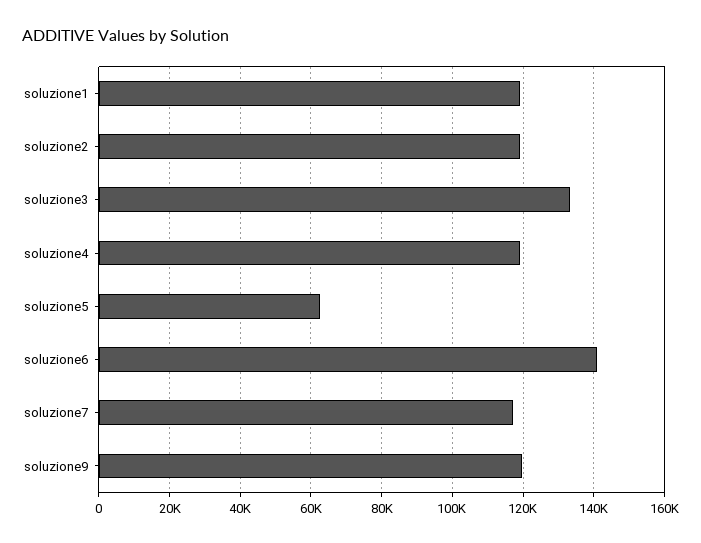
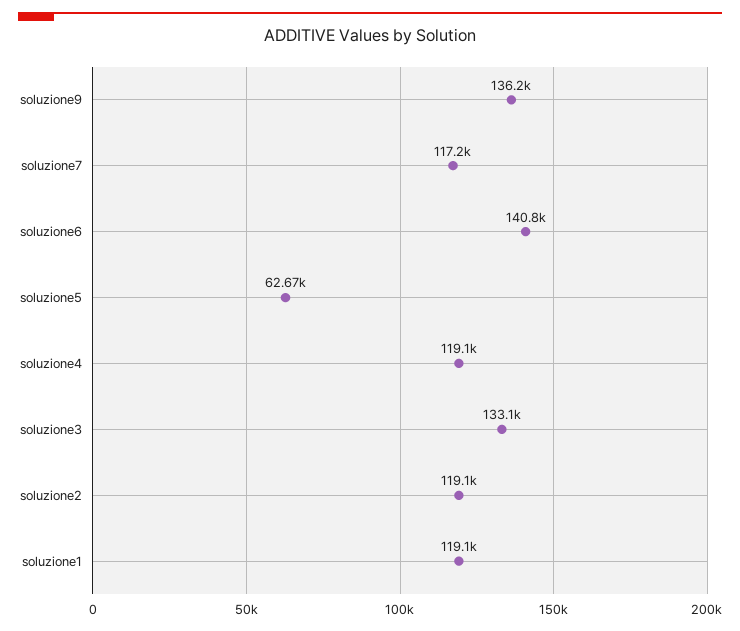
soluzione9: 120000 -> 136200

